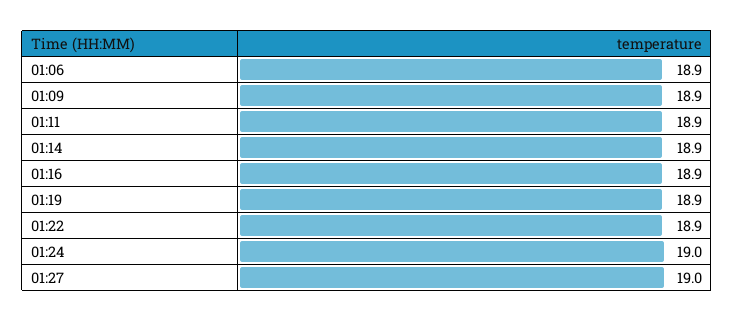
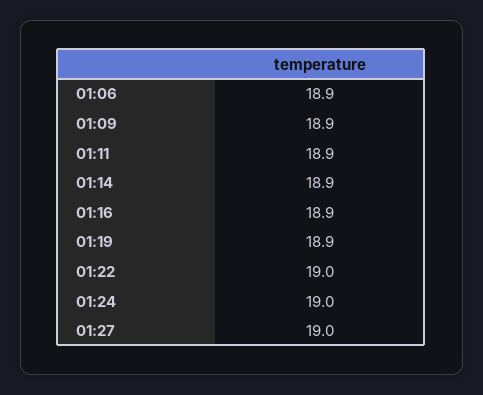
01:22: 18.9 -> 19

